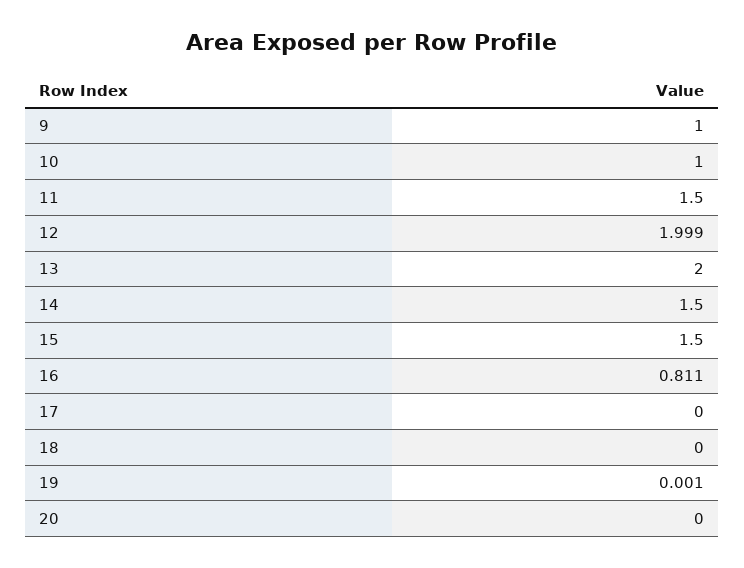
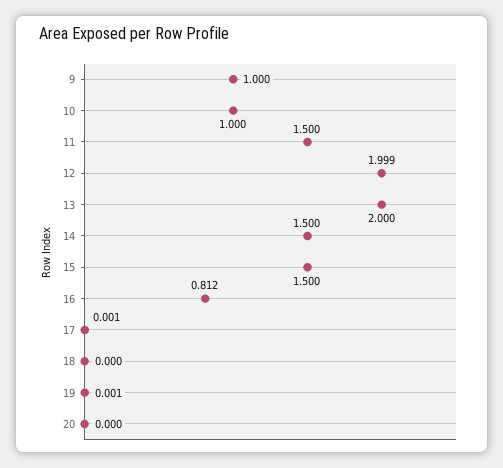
16: 0.811 -> 0.812
17: 0 -> 0.001

